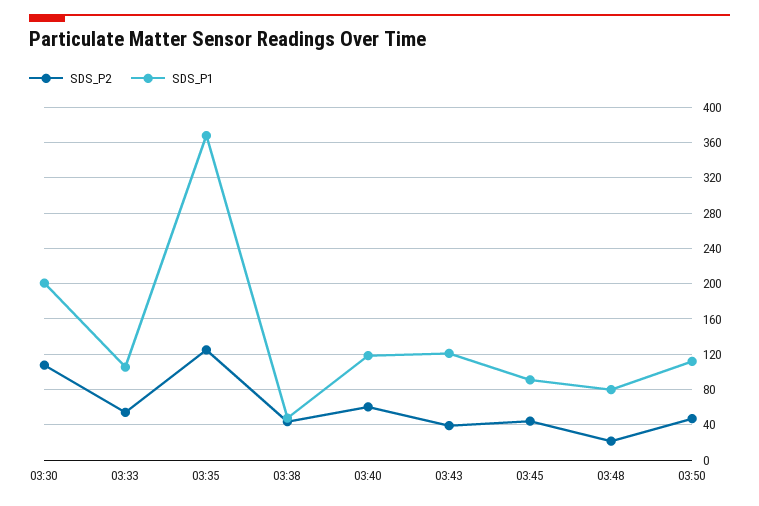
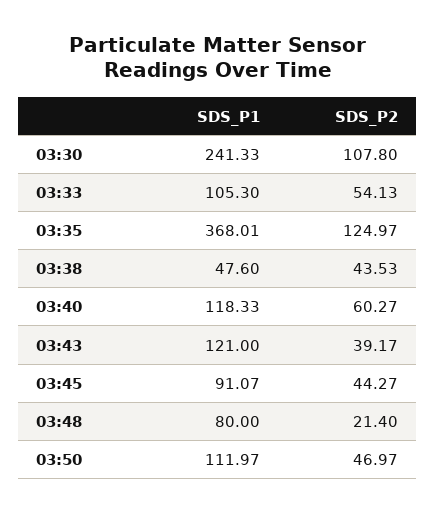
SDS_P1, 03:30: 200 -> 241.33

